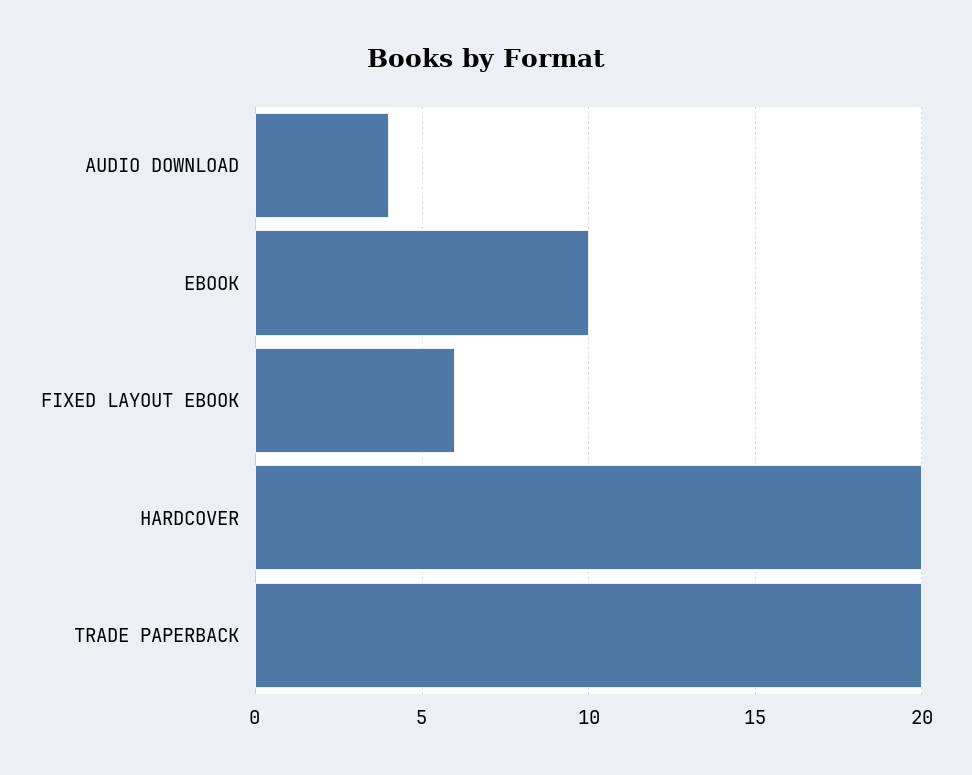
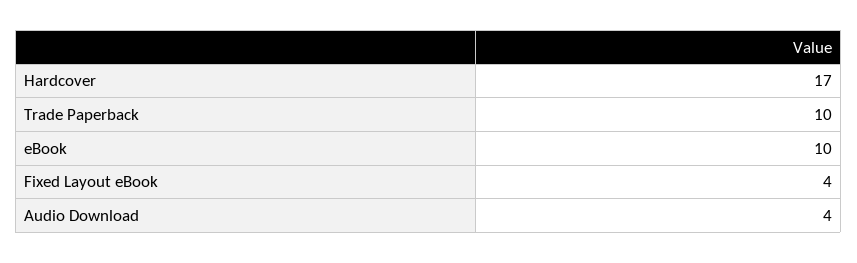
FIXED LAYOUT EBOOK: 6 -> 4
HARDCOVER: 20 -> 17
TRADE PAPERBACK: 20 -> 10

